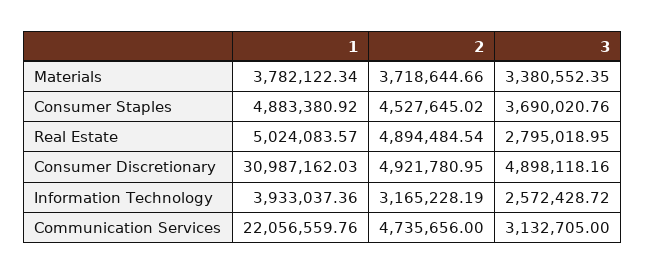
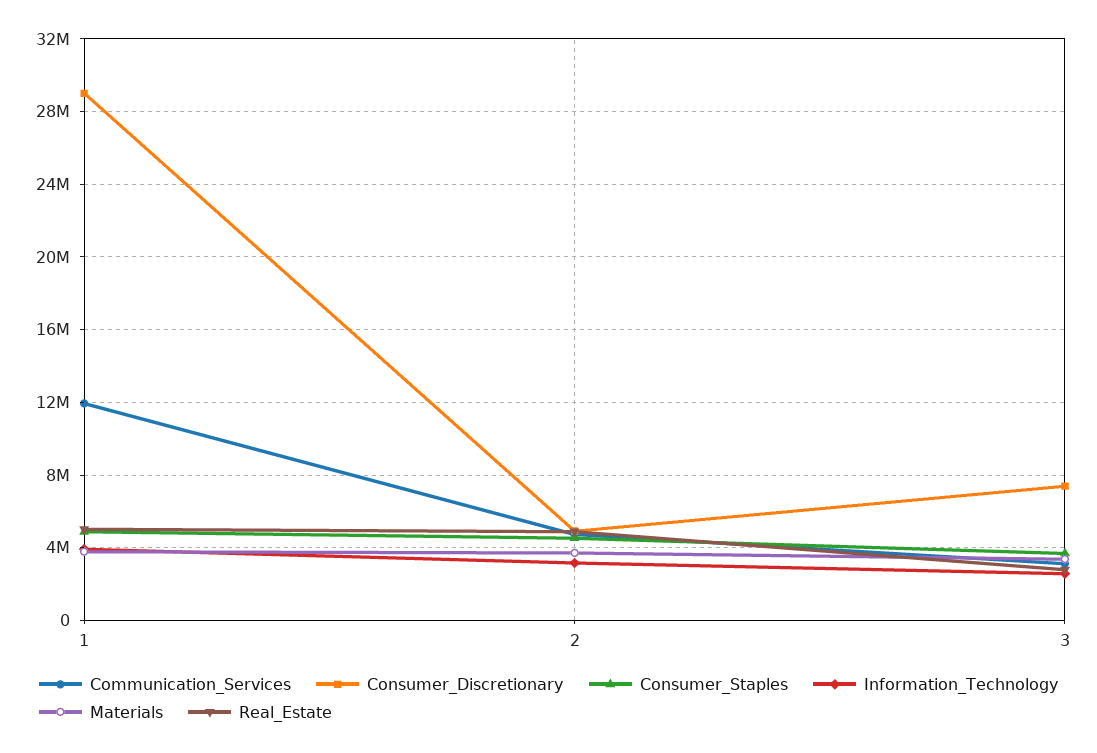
Consumer Discretionary, 1: 30987162.03 -> 29000000
Consumer Discretionary, 3: 4898118.16 -> 7500000
Communication Services, 1: 22056559.76 -> 12000000

